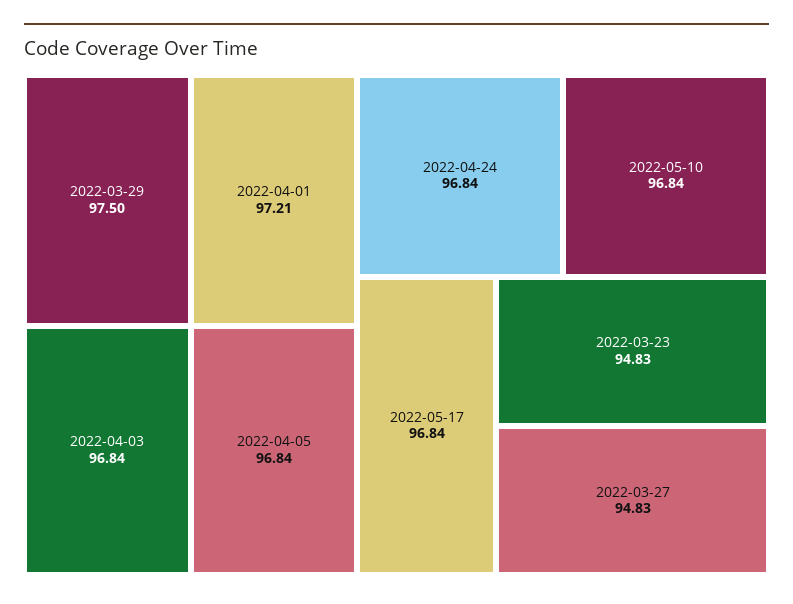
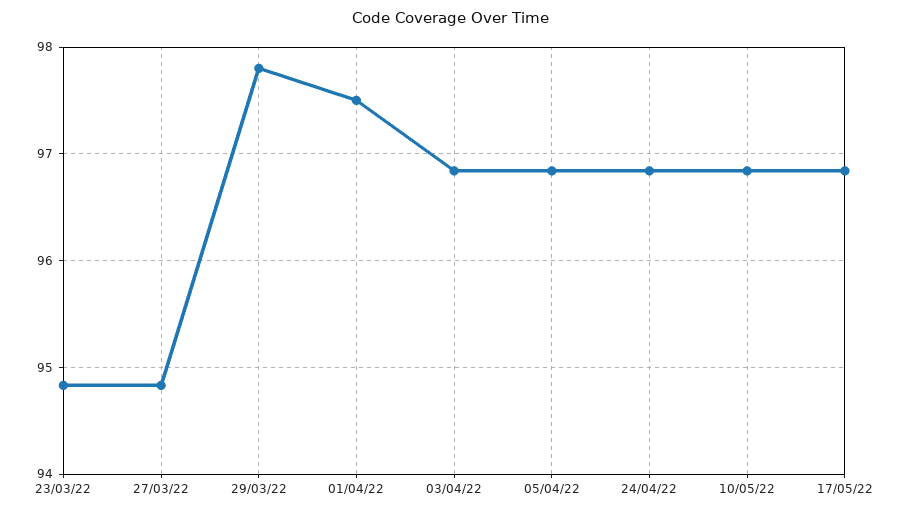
2022-03-29: 97.5 -> 97.8
2022-04-01: 97.21 -> 97.5

